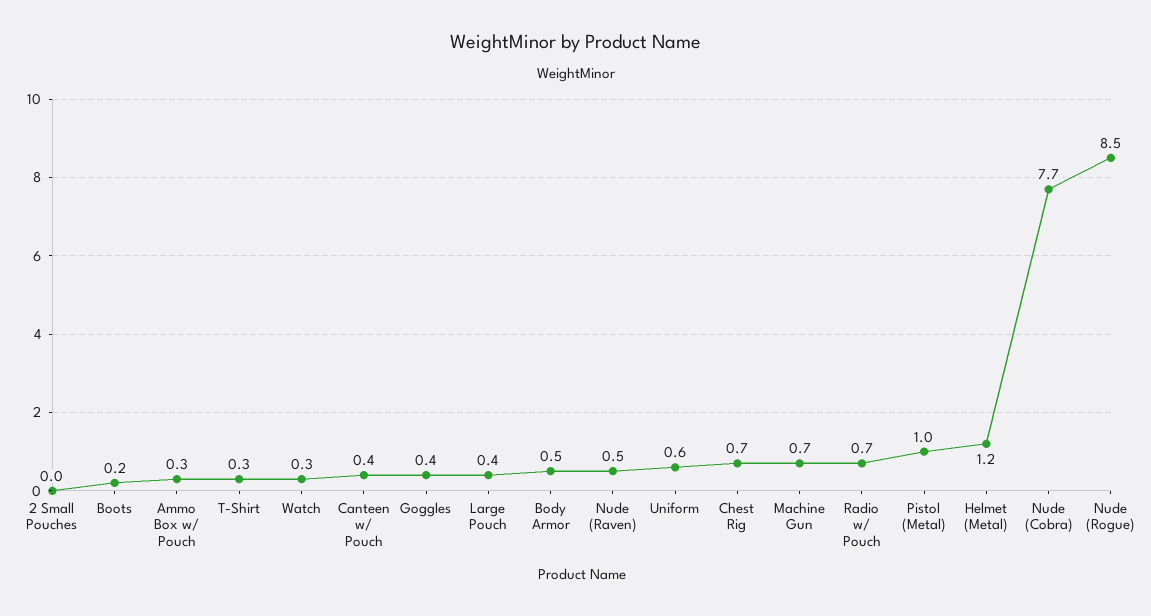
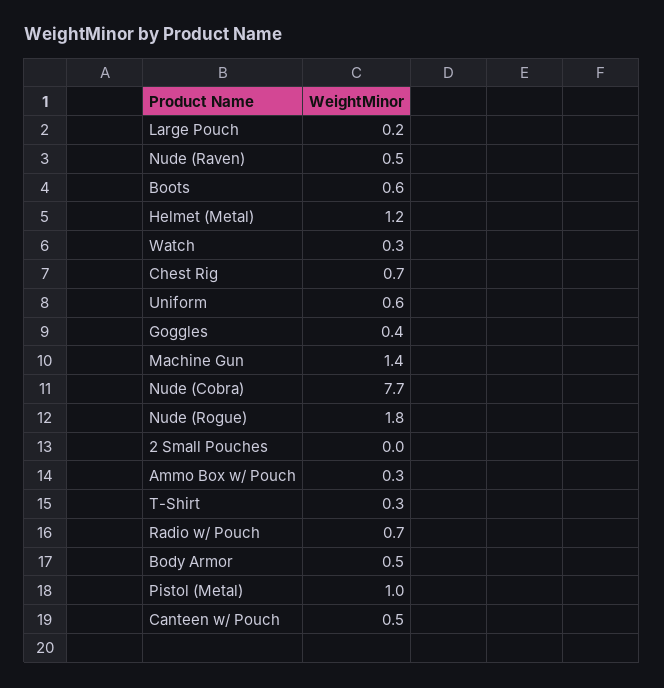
Boots: 0.2 -> 0.6
Canteen w/ Pouch: 0.4 -> 0.5
Large Pouch: 0.4 -> 0.2
Machine Gun: 0.7 -> 1.4
Nude (Rogue): 8.5 -> 1.8

